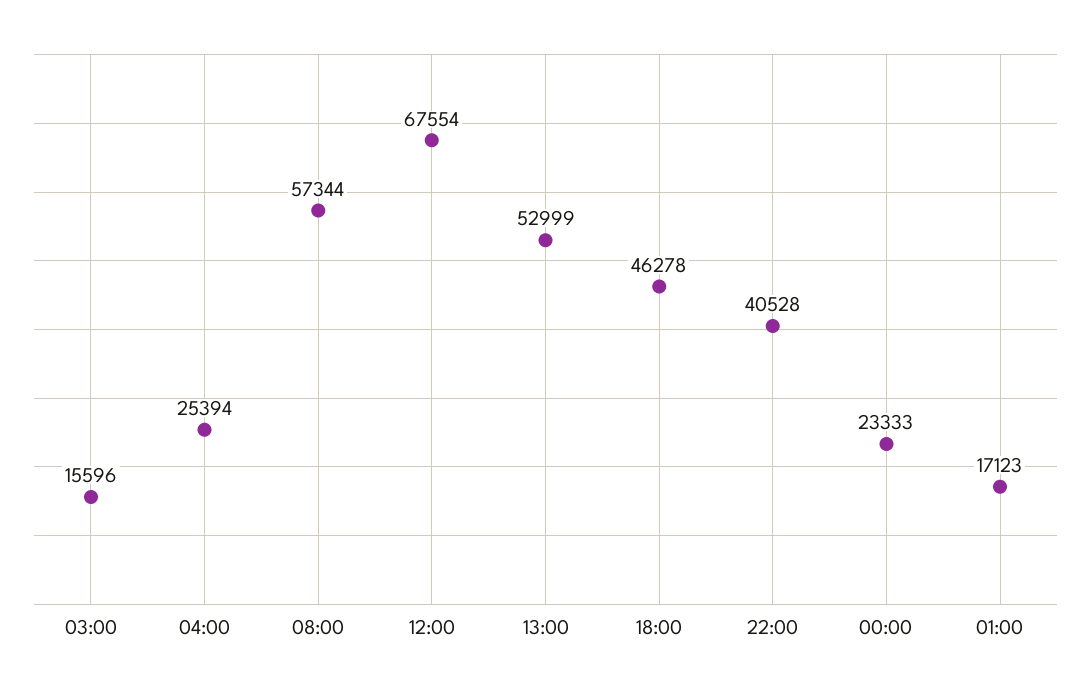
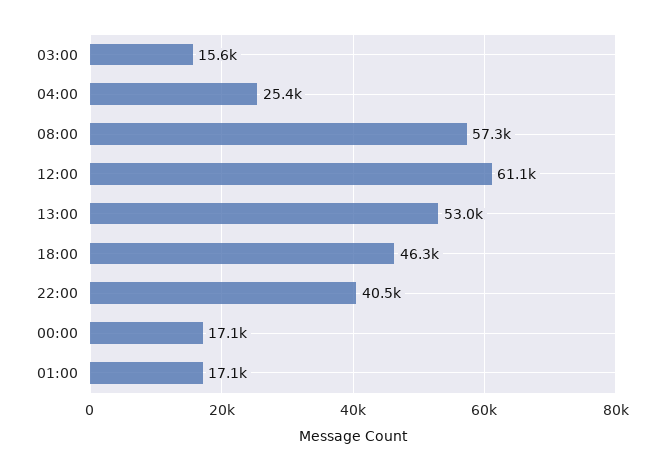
12:00: 67554 -> 61100
00:00: 23333 -> 17100

